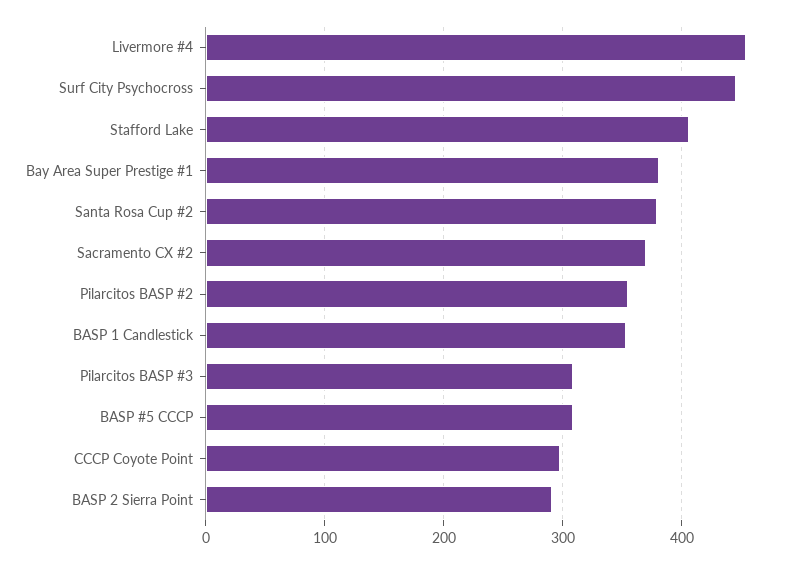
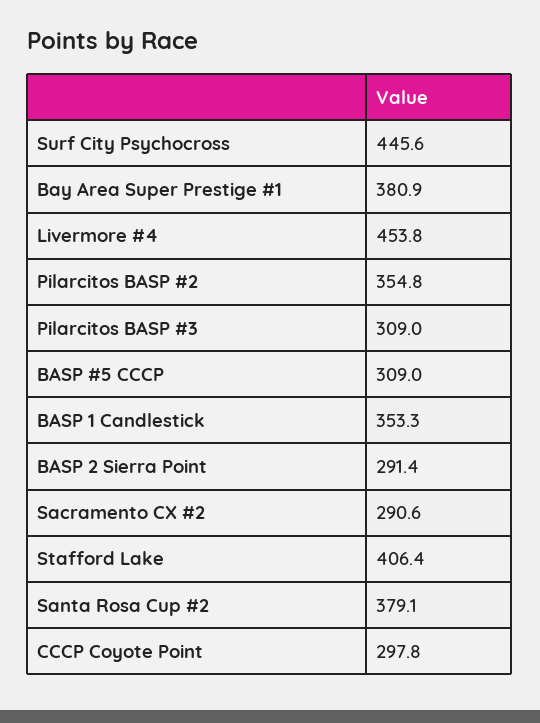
Sacramento CX #2: 370 -> 290.6

